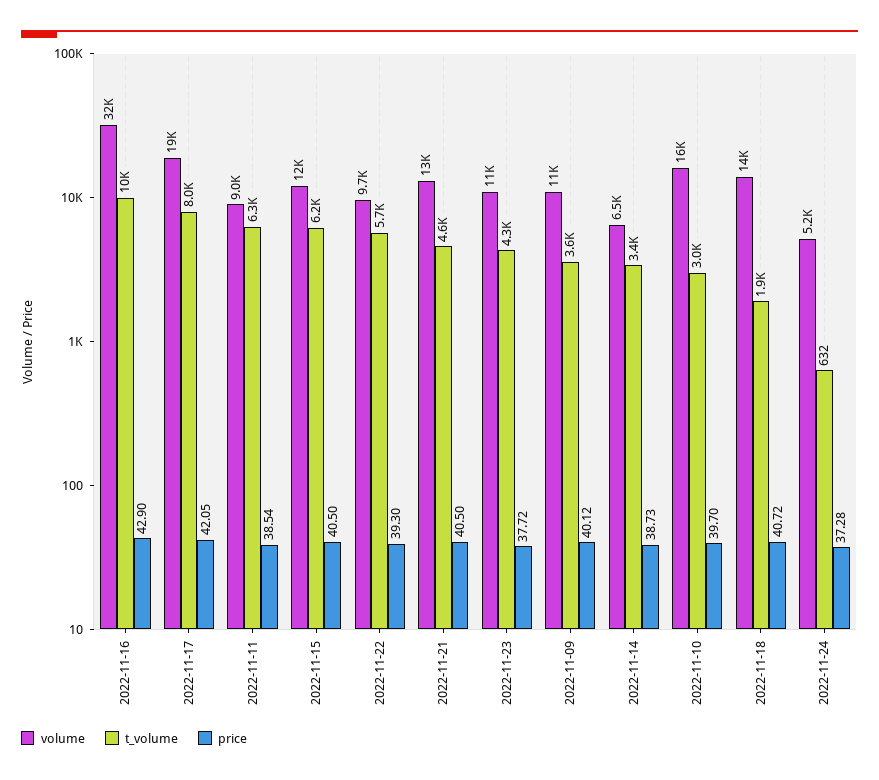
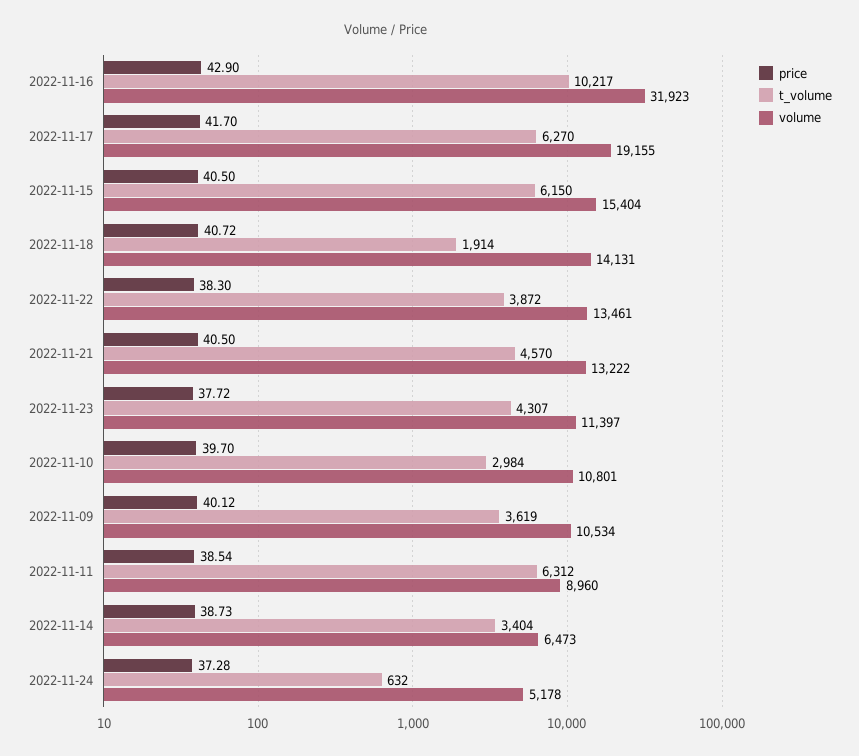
t_volume, 2022-11-17: 8000 -> 6270
price, 2022-11-17: 42.05 -> 41.7
volume, 2022-11-15: 12000 -> 15404
volume, 2022-11-22: 9700 -> 13461
t_volume, 2022-11-22: 5700 -> 3872
price, 2022-11-22: 39.3 -> 38.3
volume, 2022-11-10: 16000 -> 10801

